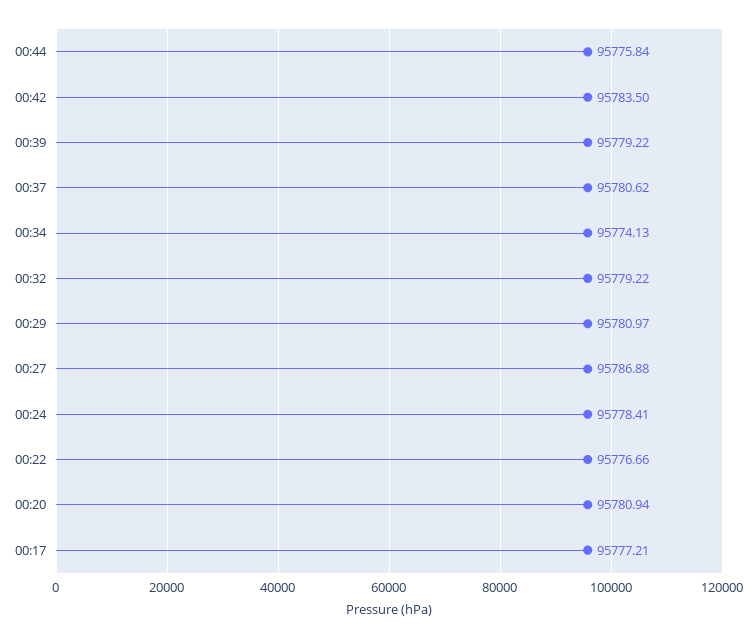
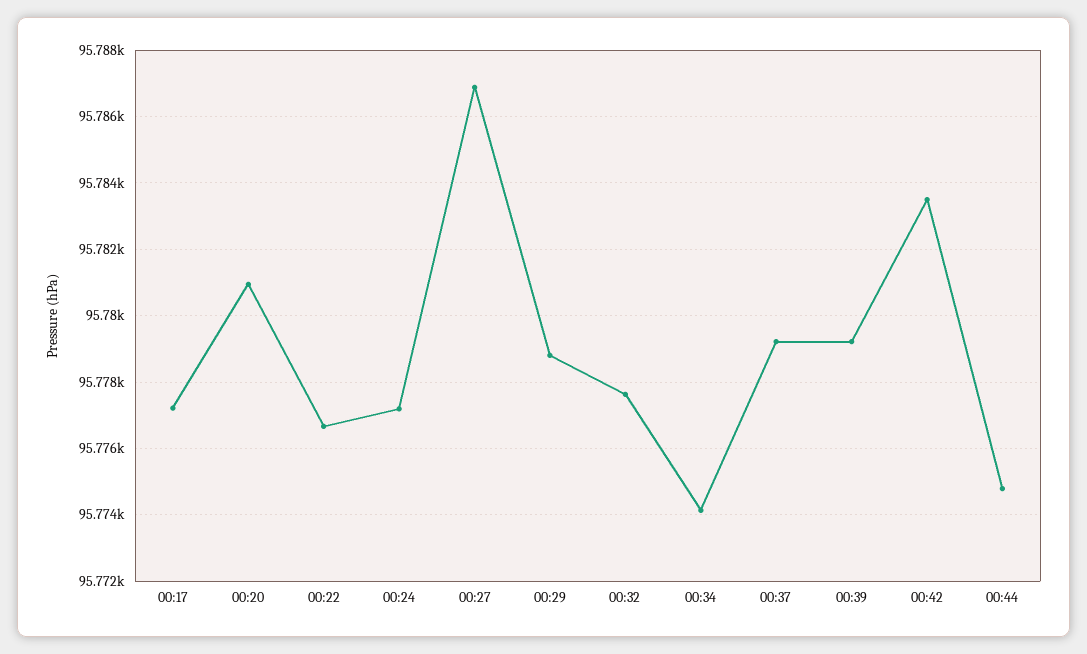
00:44: 95775.84 -> 95774.8
00:37: 95780.62 -> 95779.2
00:32: 95779.22 -> 95777.6
00:29: 95780.97 -> 95778.8
00:24: 95778.41 -> 95777.2

